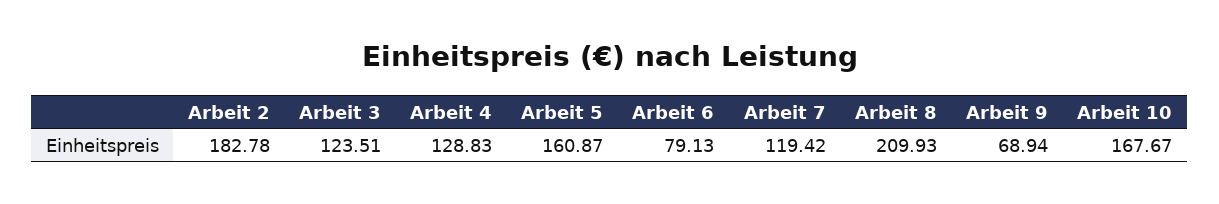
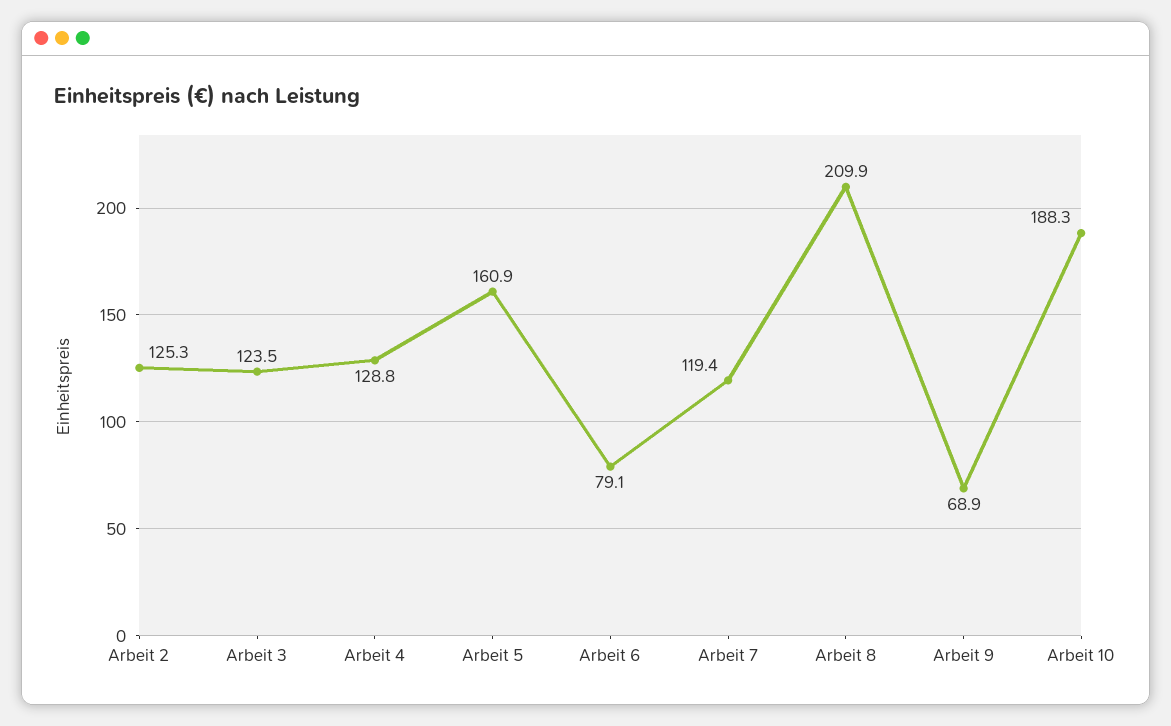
Arbeit 2: 182.78 -> 125.3
Arbeit 10: 167.67 -> 188.3

